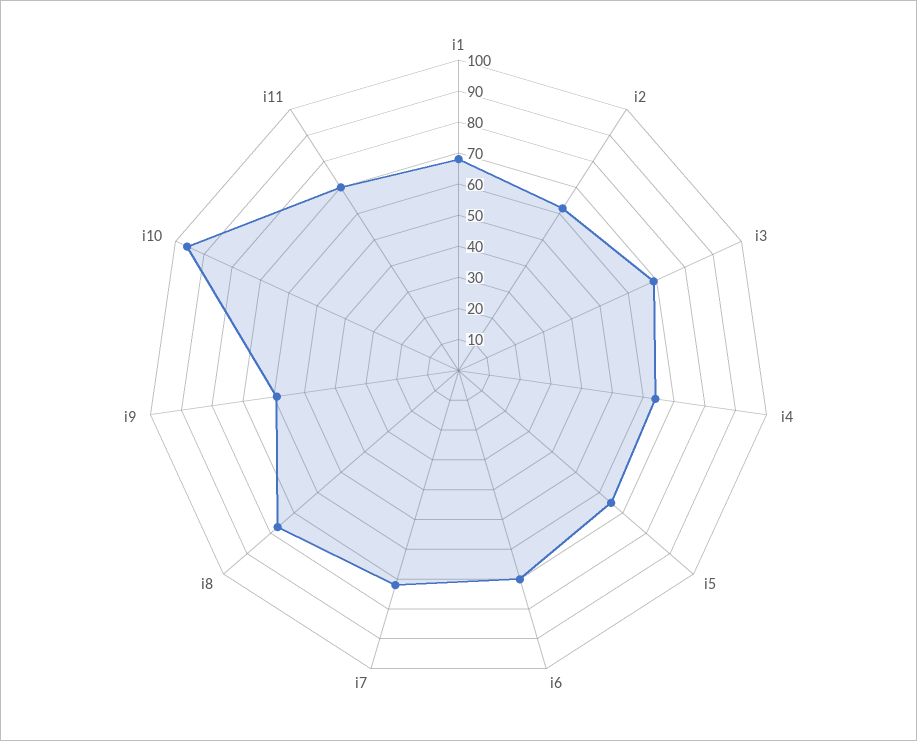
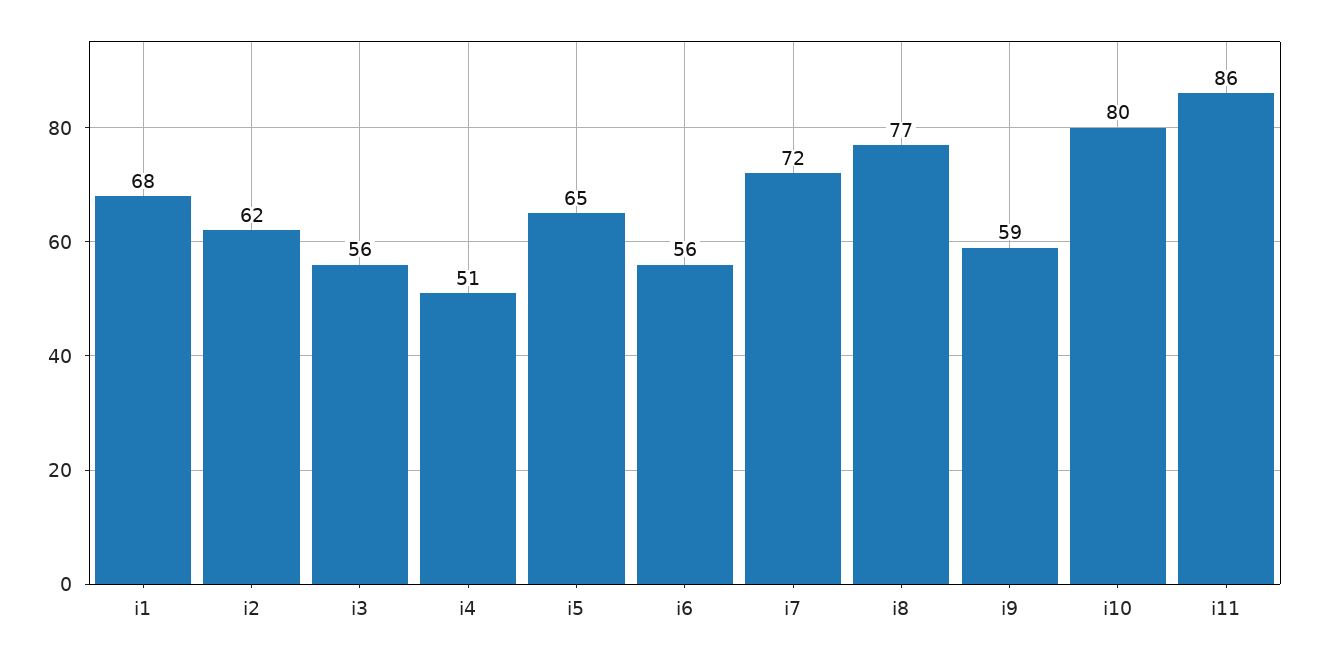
i3: 70 -> 56
i4: 65 -> 51
i6: 70 -> 56
i10: 95 -> 80
i11: 70 -> 86

